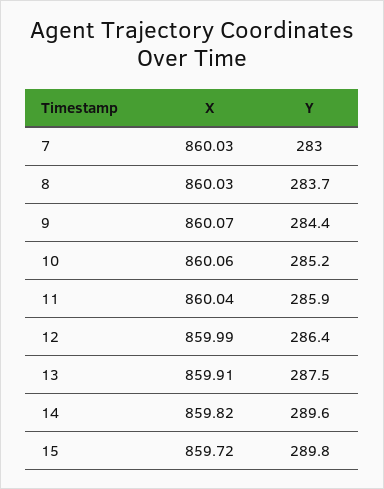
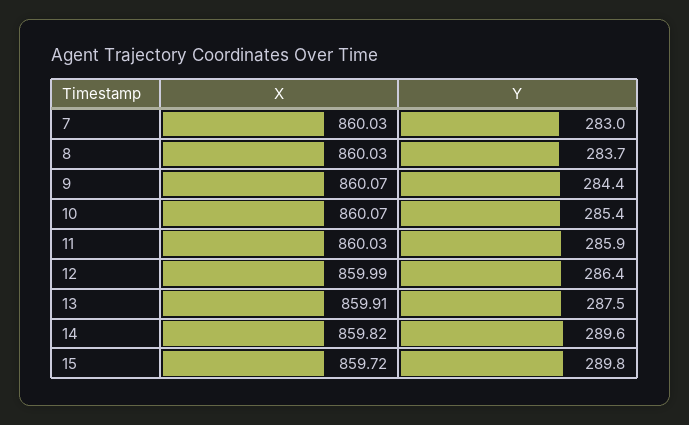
X, 10: 860.06 -> 860.07
Y, 10: 285.2 -> 285.4
X, 11: 860.04 -> 860.03

